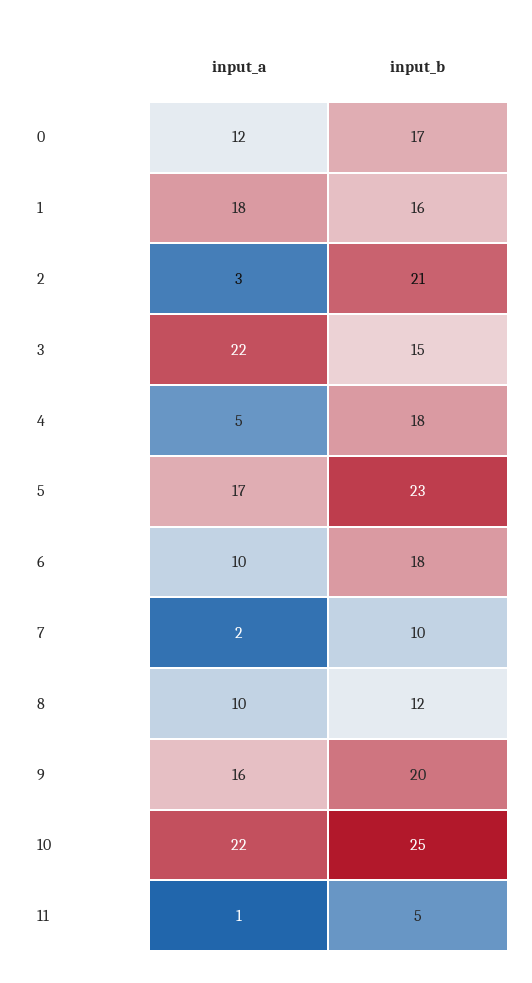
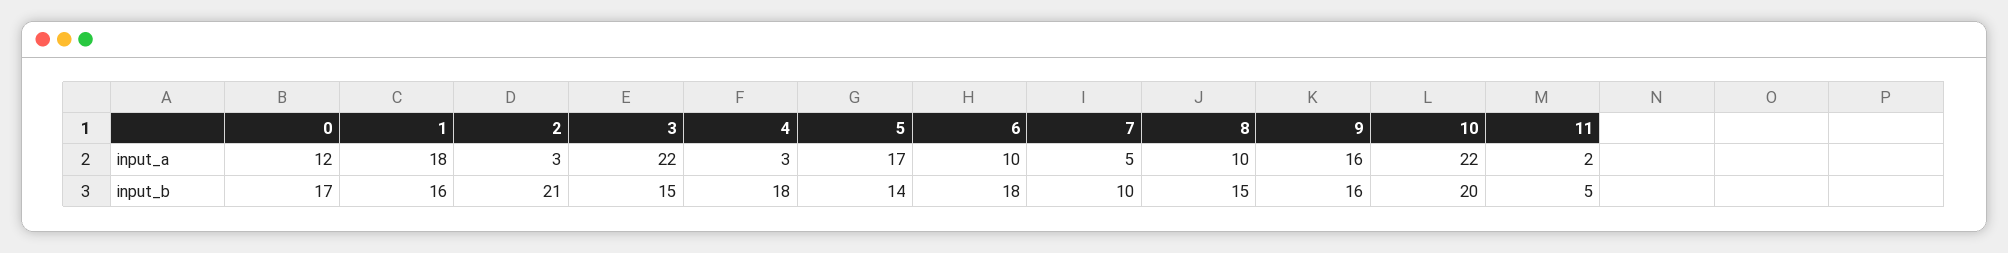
input_a, 4: 5 -> 3
input_b, 5: 23 -> 14
input_a, 7: 2 -> 5
input_b, 8: 12 -> 15
input_b, 9: 20 -> 16
input_b, 10: 25 -> 20
input_a, 11: 1 -> 2

